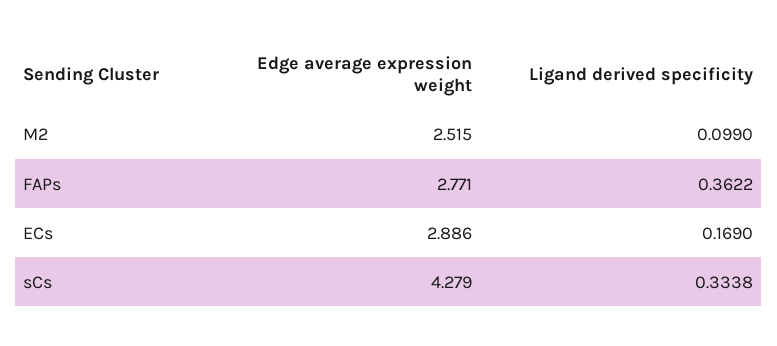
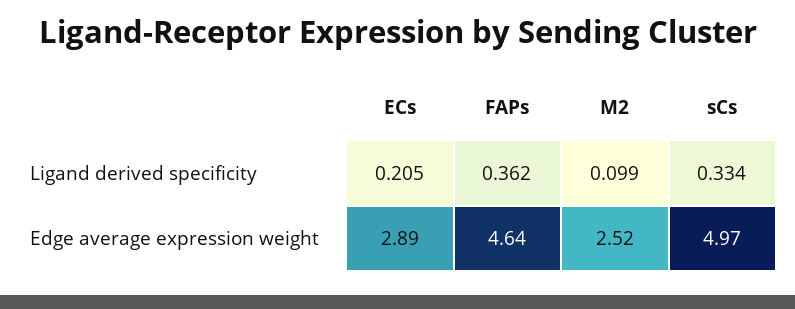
Edge average expression weight, FAPs: 2.771 -> 4.64
Ligand derived specificity, ECs: 0.169 -> 0.205
Edge average expression weight, sCs: 4.279 -> 4.97

